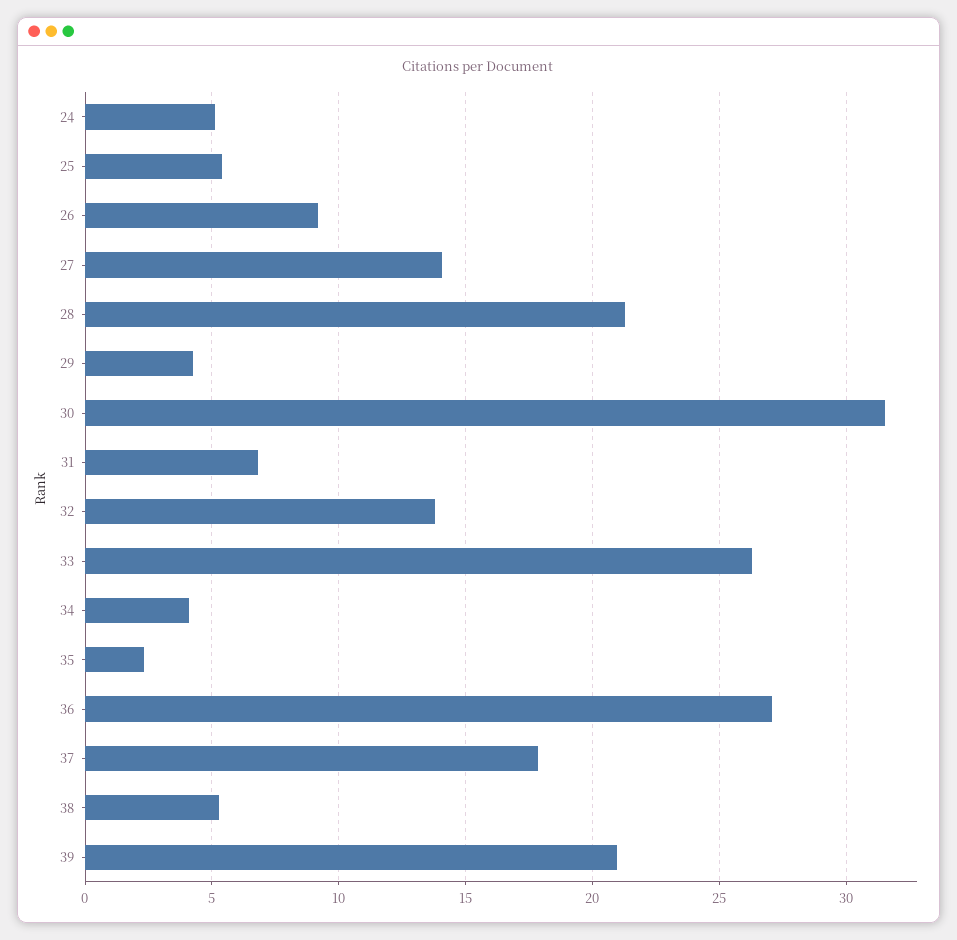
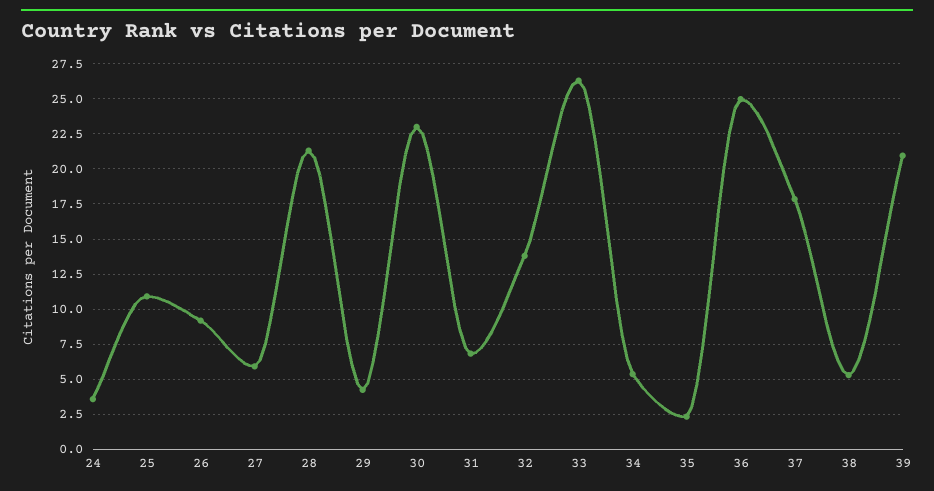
24: 5 -> 3.5
25: 5.5 -> 11
27: 14 -> 6
30: 31.5 -> 23
34: 4 -> 5.5
36: 27 -> 25

